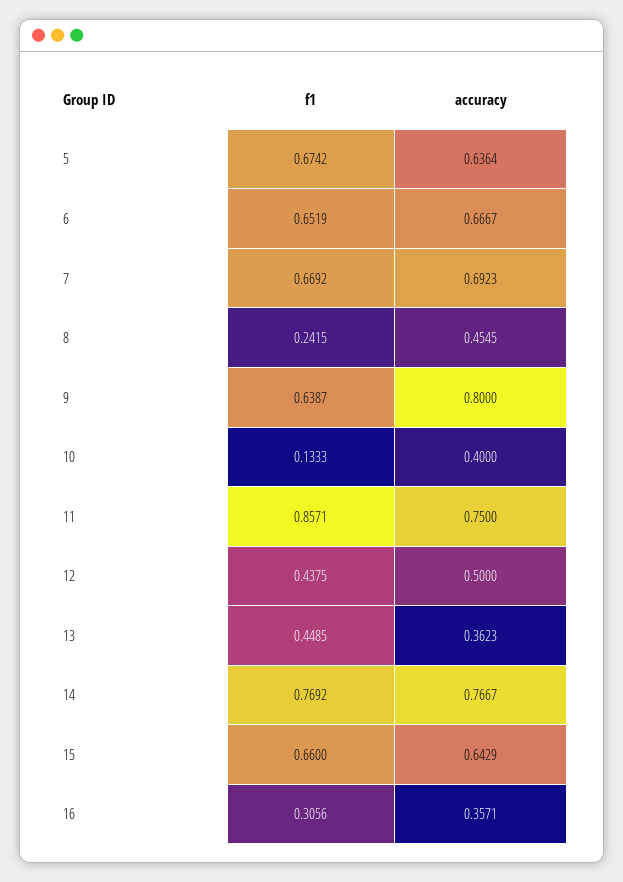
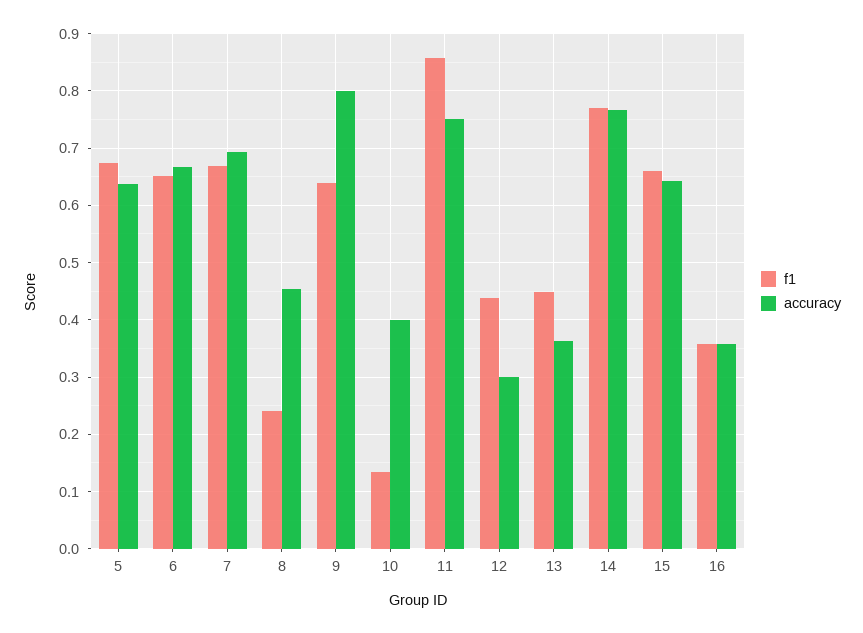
accuracy, 12: 0.5 -> 0.3
f1, 16: 0.3056 -> 0.36

